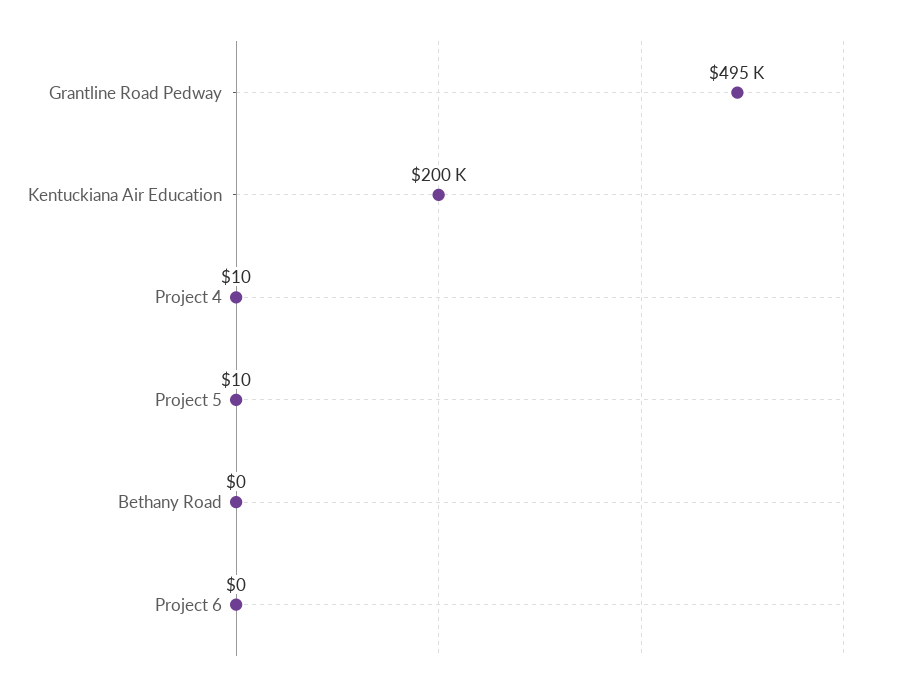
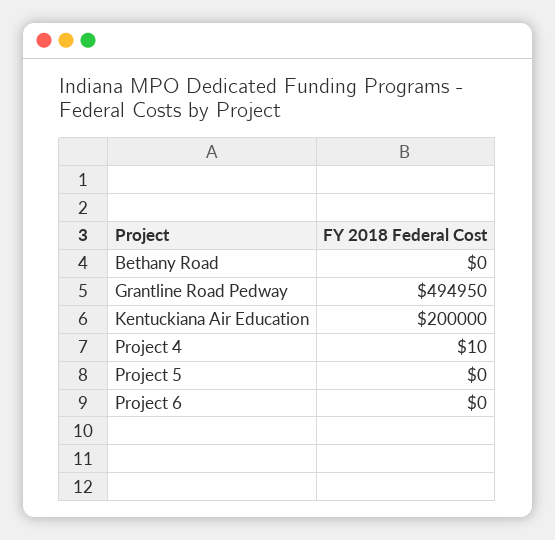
Project 5: 10 -> 0

